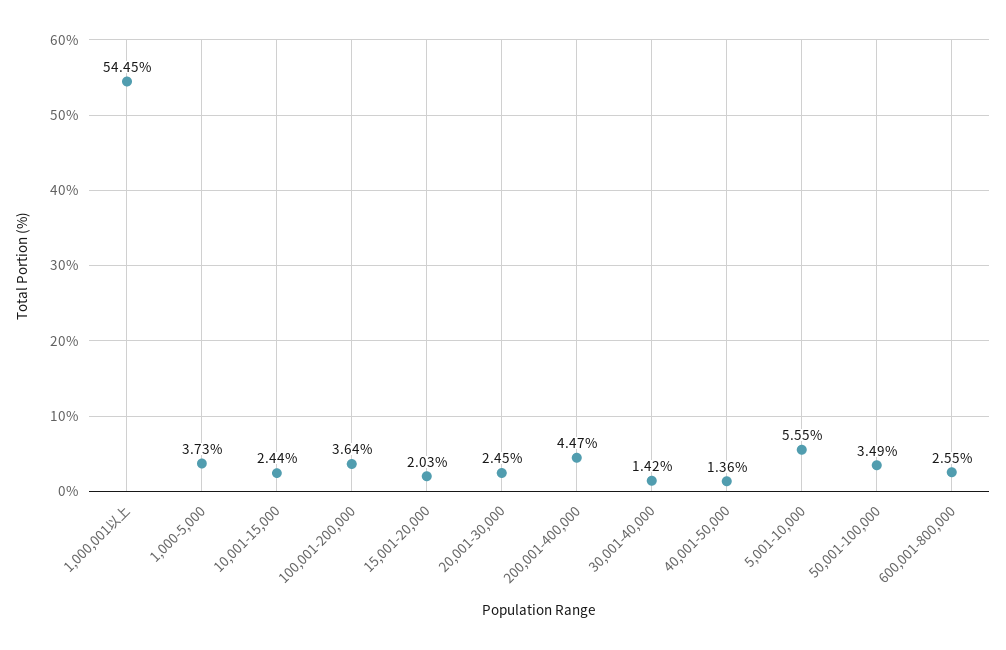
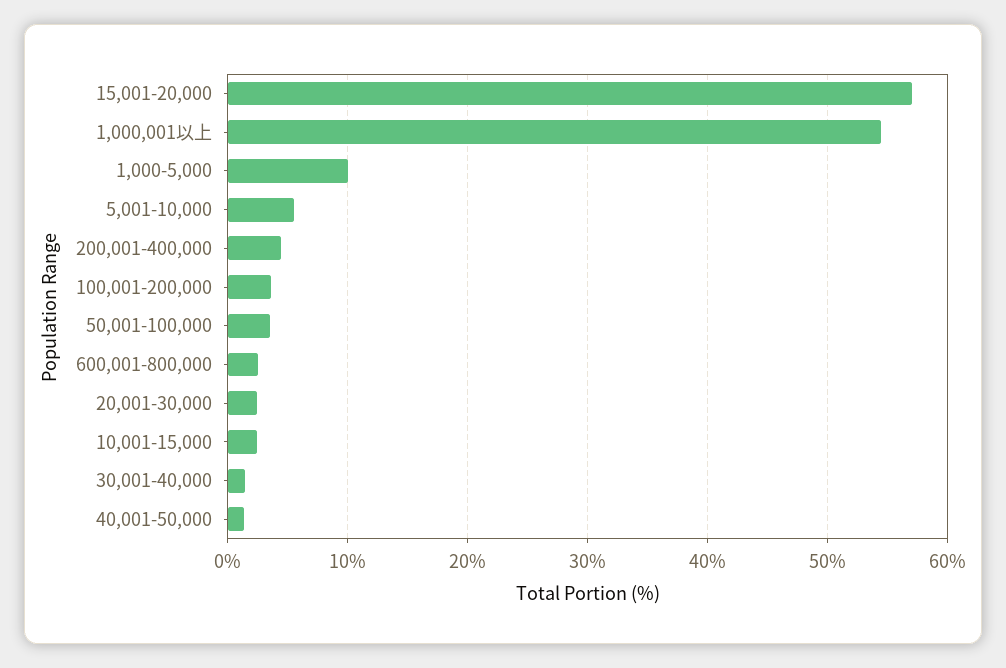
1,000-5,000: 3.73 -> 10
15,001-20,000: 2.03 -> 57

